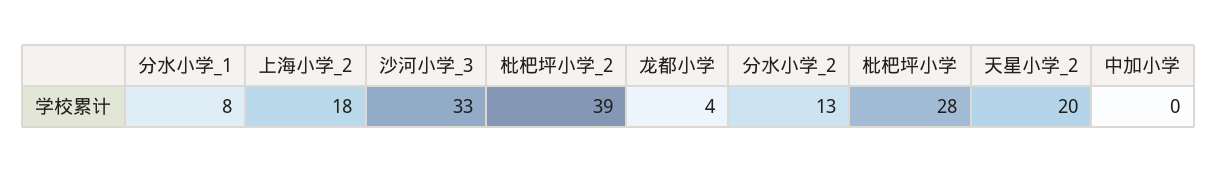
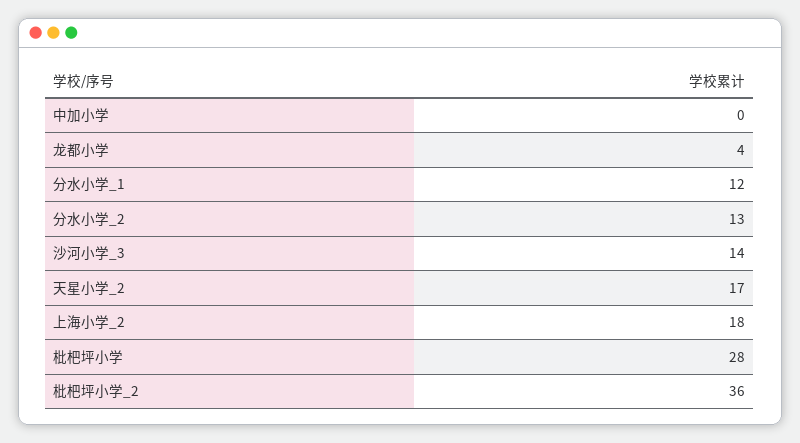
分水小学_1: 8 -> 12
沙河小学_3: 33 -> 14
枇杷坪小学_2: 39 -> 36
天星小学_2: 20 -> 17

